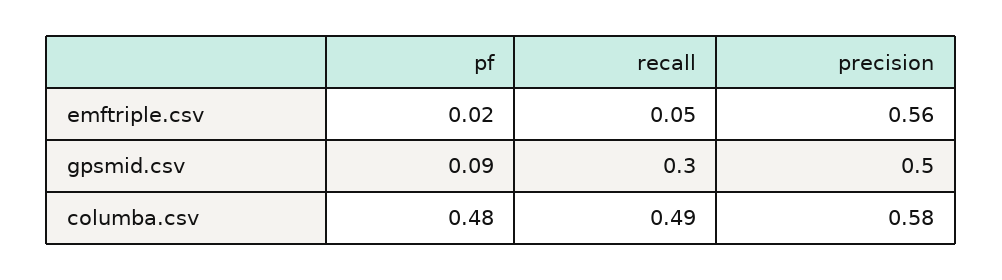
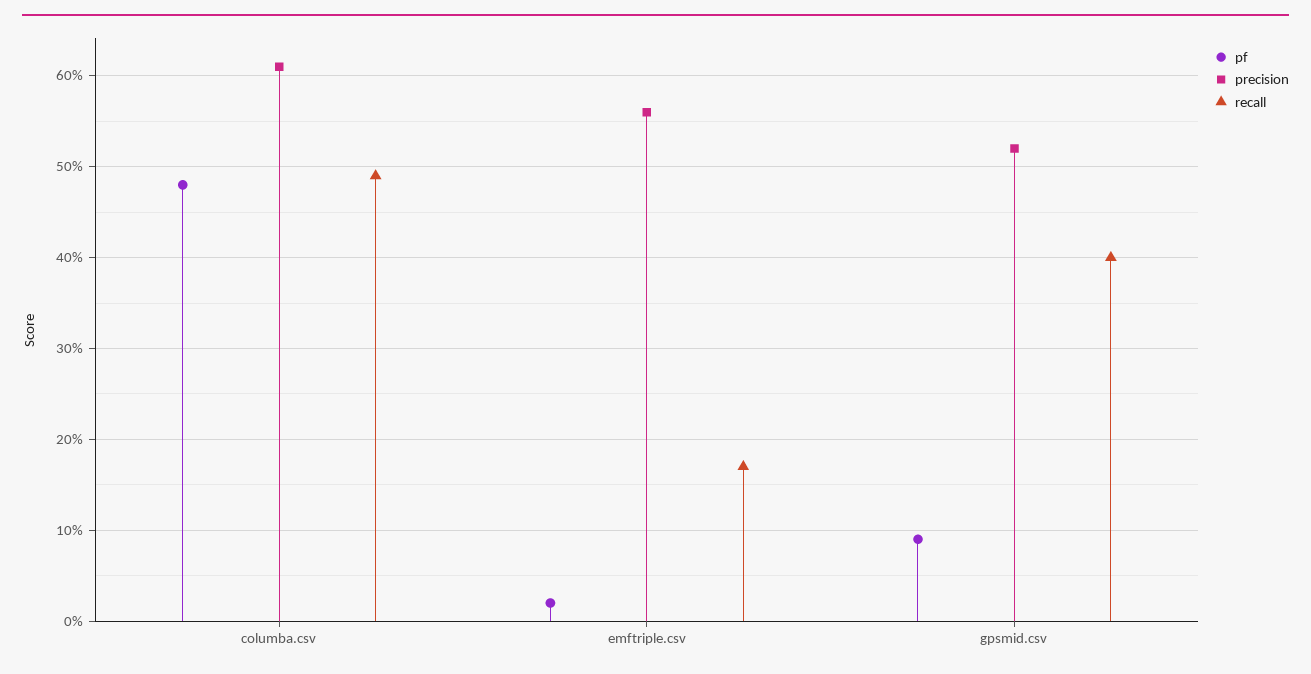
recall, emftriple.csv: 0.05 -> 0.17
recall, gpsmid.csv: 0.3 -> 0.4
precision, gpsmid.csv: 0.5 -> 0.52
precision, columba.csv: 0.58 -> 0.61

